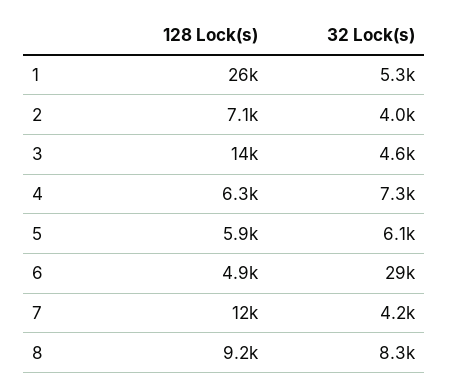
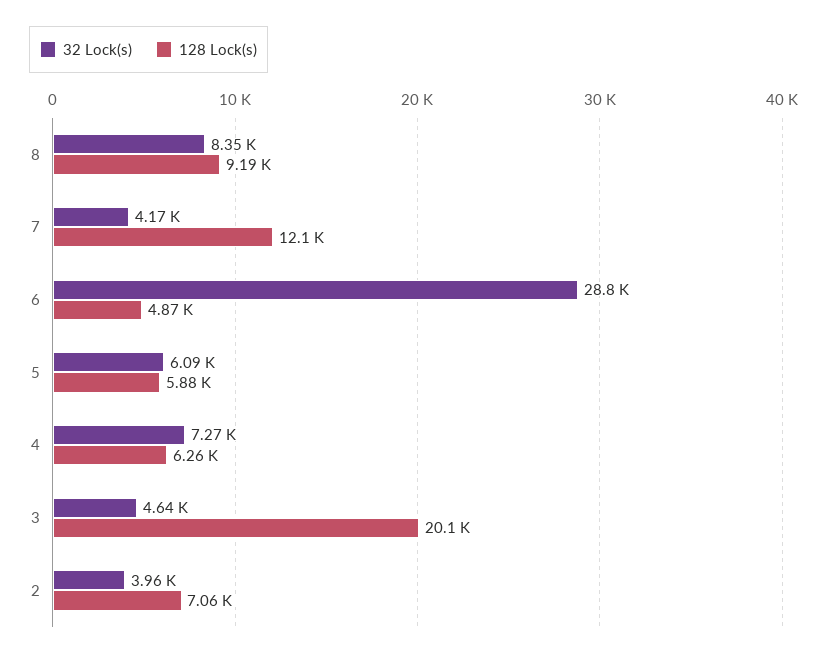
128 Lock(s), 1: 26000 -> none
32 Lock(s), 1: 5300 -> none
128 Lock(s), 3: 14000 -> 20100

